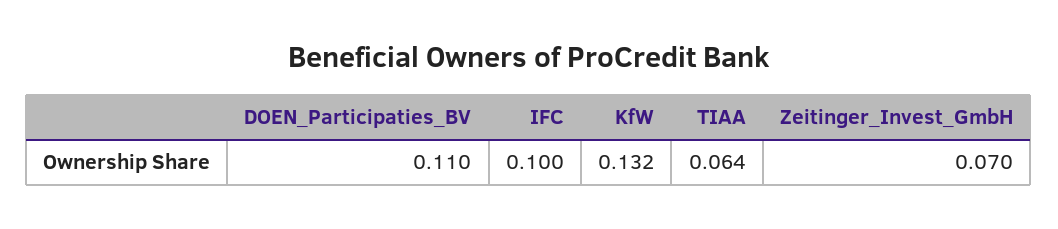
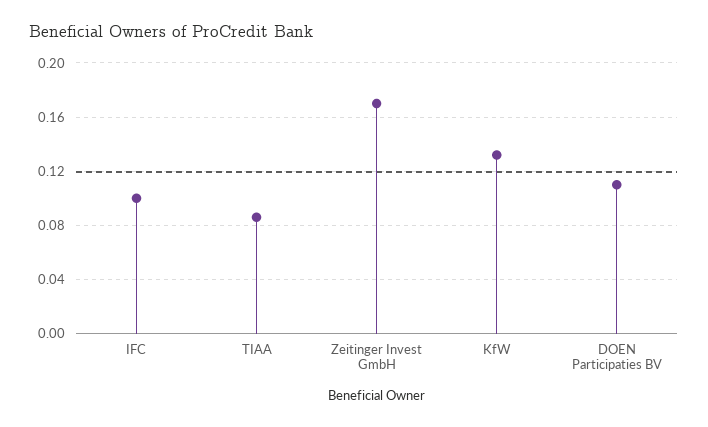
TIAA: 0.064 -> 0.085
Zeitinger_Invest_GmbH: 0.07 -> 0.17

